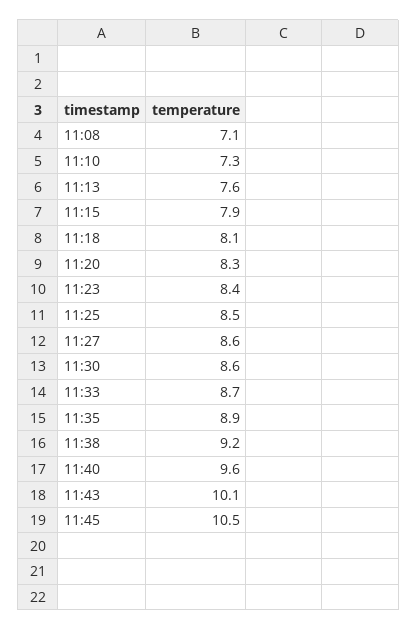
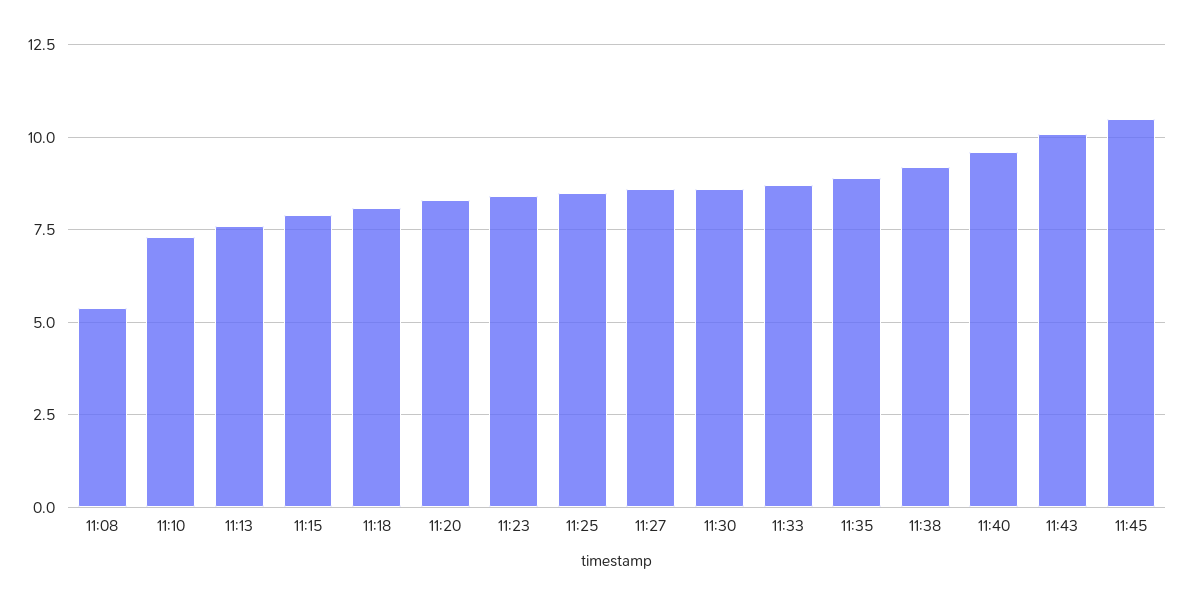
11:08: 7.1 -> 5.5

